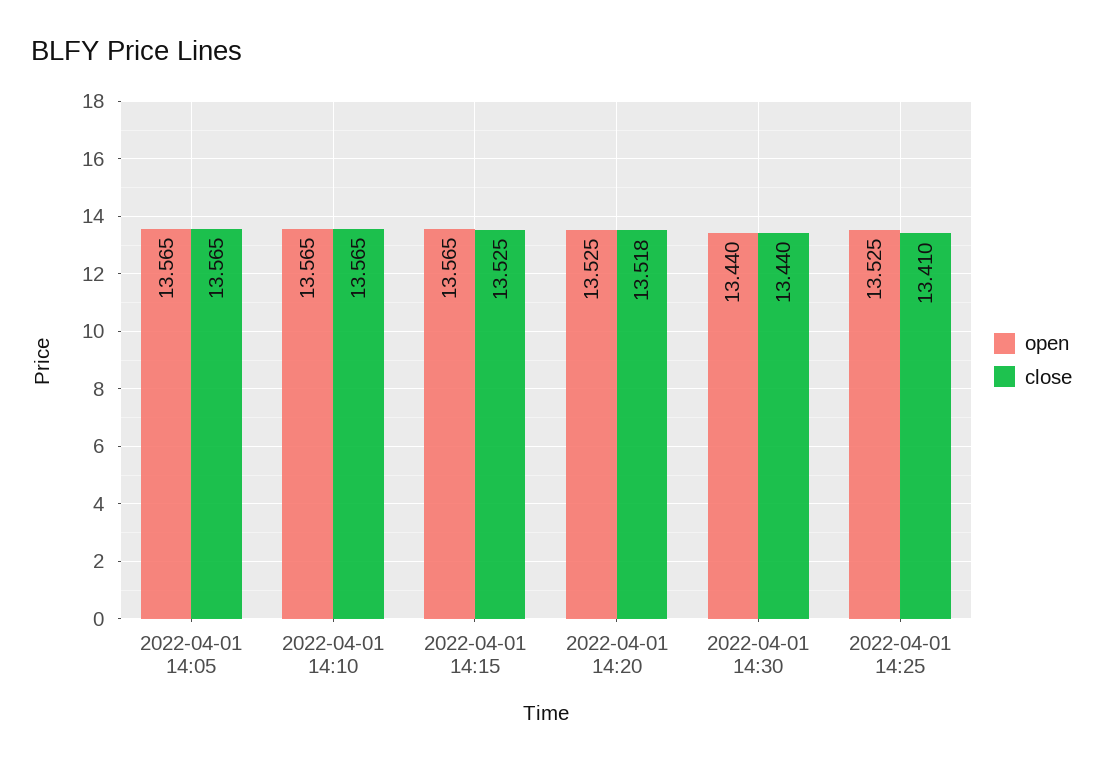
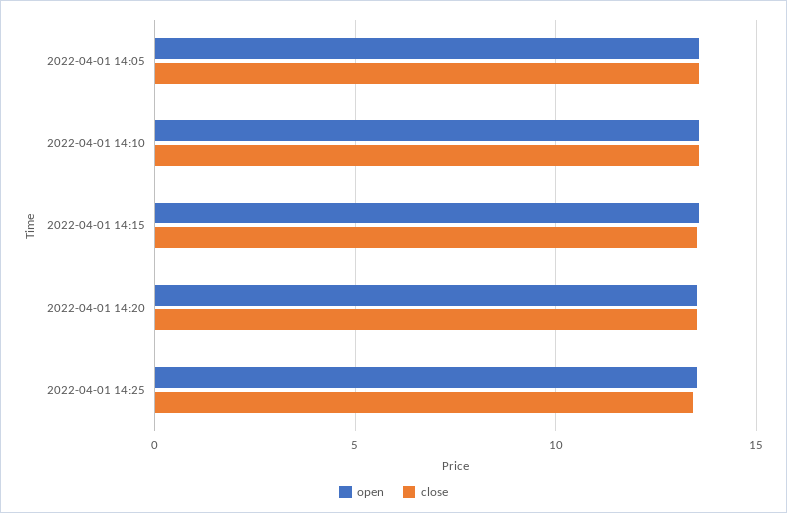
open, 2022-04-01 14:30: 13.44 -> none
close, 2022-04-01 14:30: 13.44 -> none

